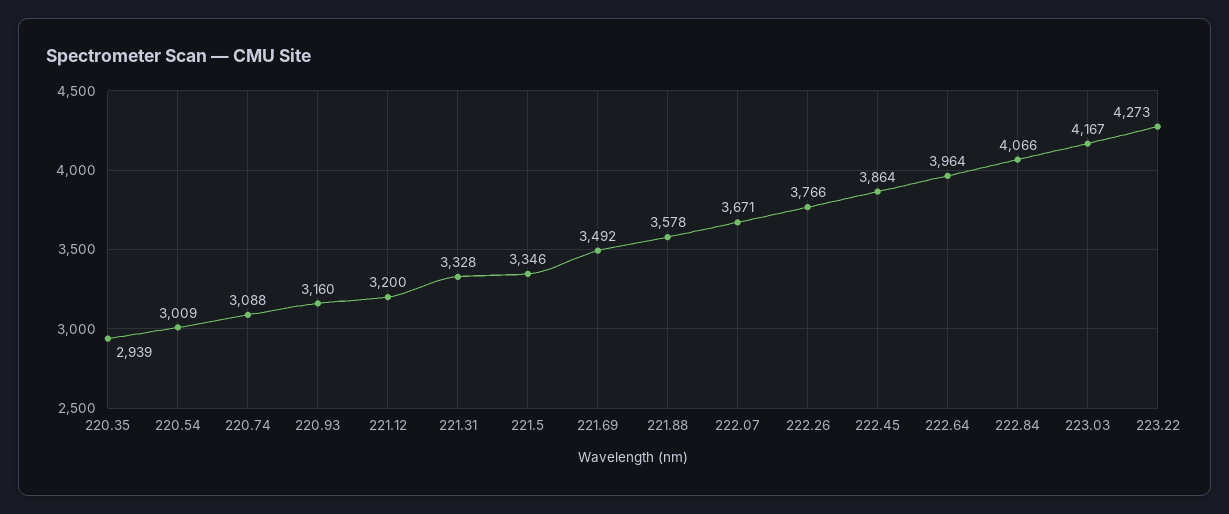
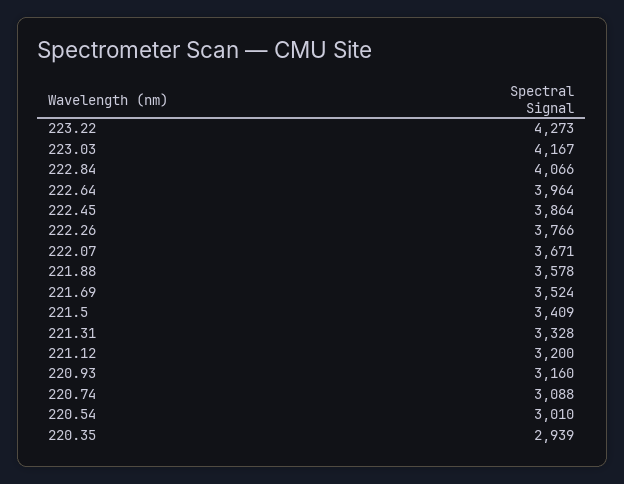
220.54: 3009 -> 3010
221.5: 3346 -> 3409
221.69: 3492 -> 3524

